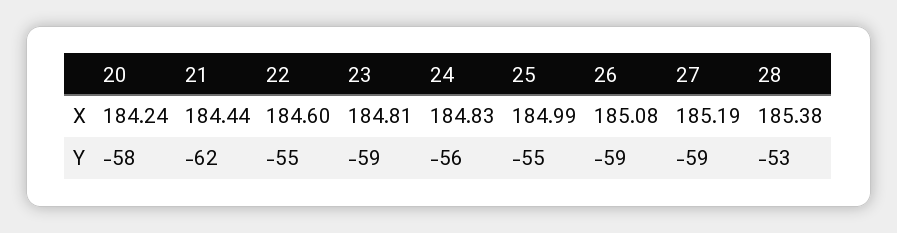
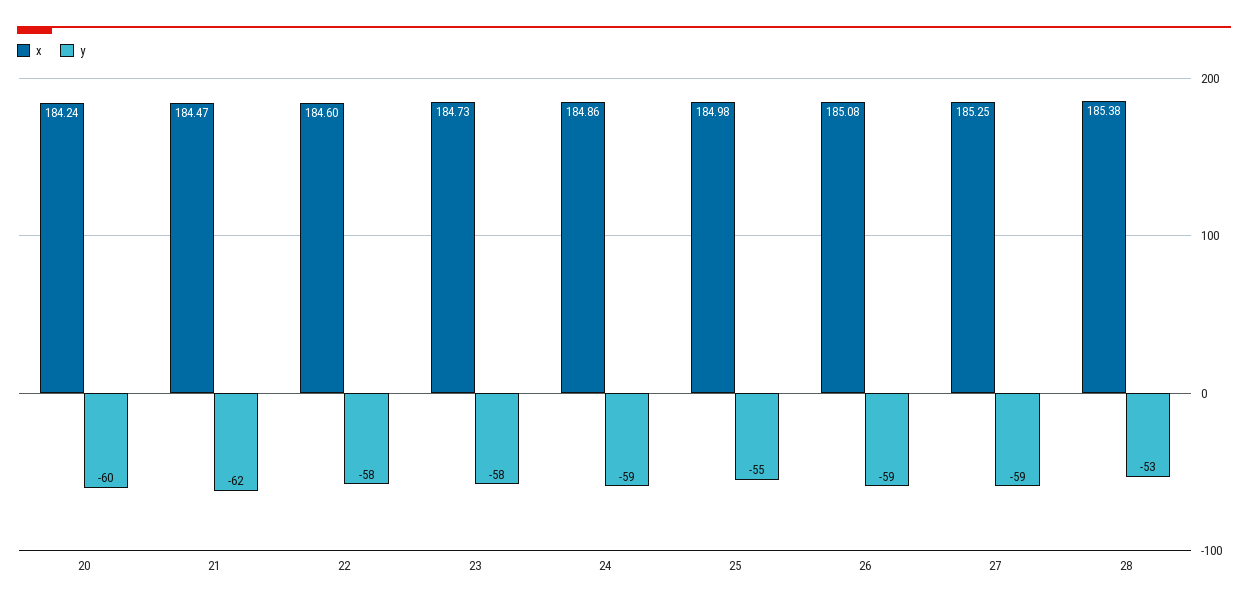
X, 21: 184.44 -> 184.47
X, 23: 184.81 -> 184.73
X, 24: 184.83 -> 184.86
X, 25: 184.99 -> 184.98
X, 27: 185.19 -> 185.25
Y, 20: -58 -> -60
Y, 22: -55 -> -58
Y, 23: -59 -> -58
Y, 24: -56 -> -59

